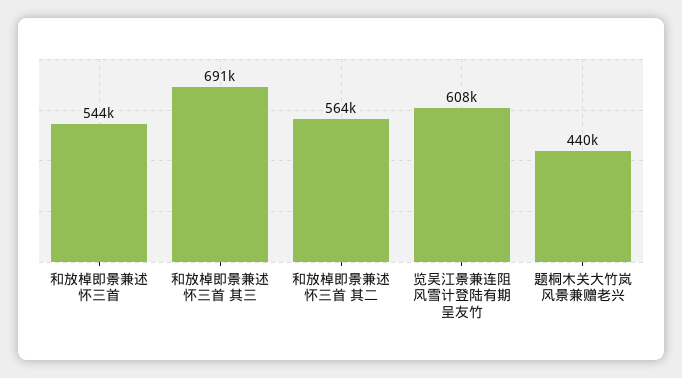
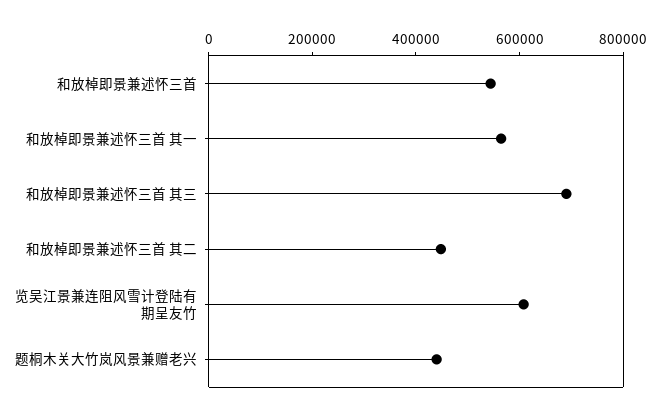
和放棹即景兼述怀三首 其二: 564000 -> 450000
和放棹即景兼述怀三首 其一: none -> 550000

